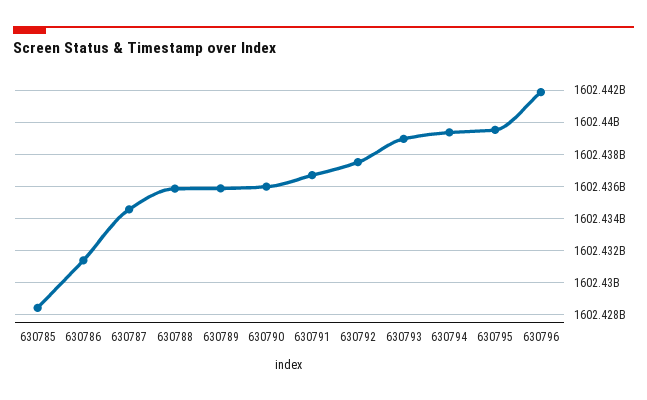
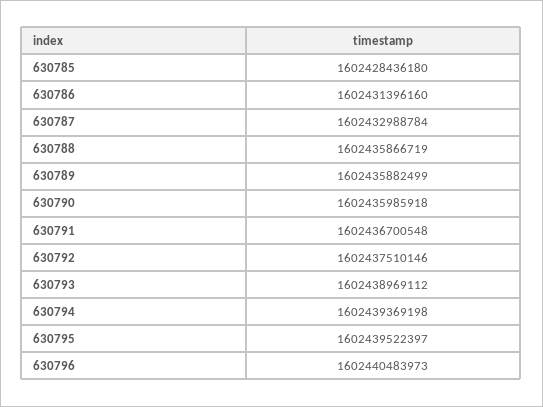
630787: 1602434500000 -> 1602432988784
630796: 1602442000000 -> 1602440483973

